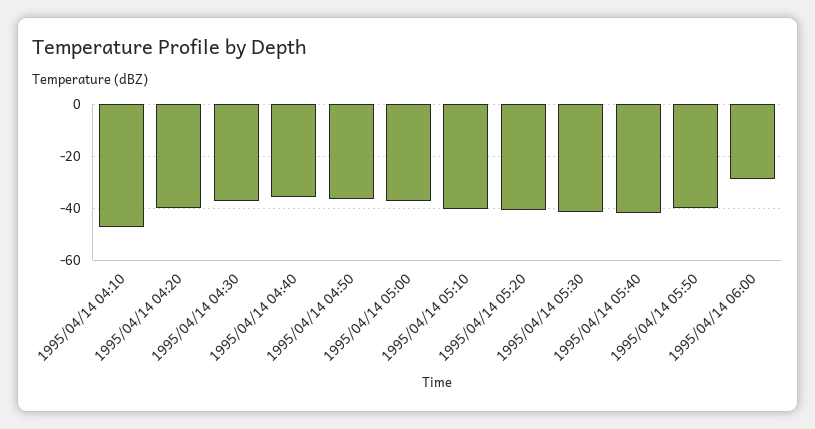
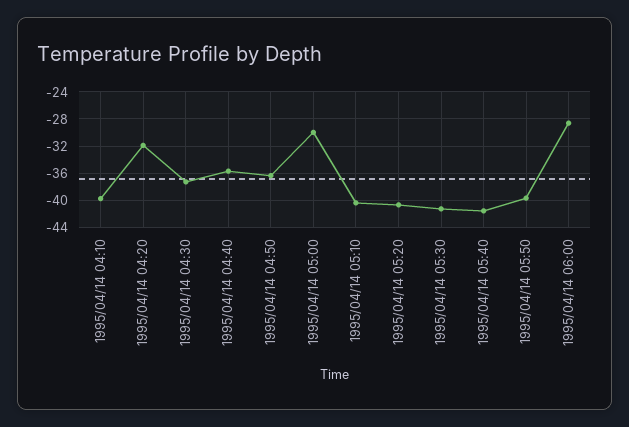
1995/04/14 04:10: -47.5 -> -40
1995/04/14 04:20: -40 -> -32
1995/04/14 05:00: -37.5 -> -30

